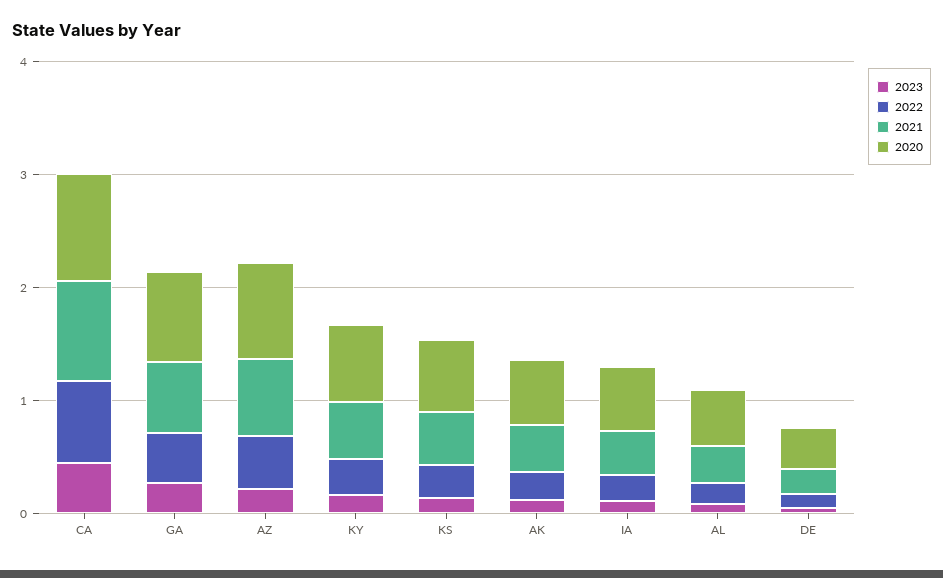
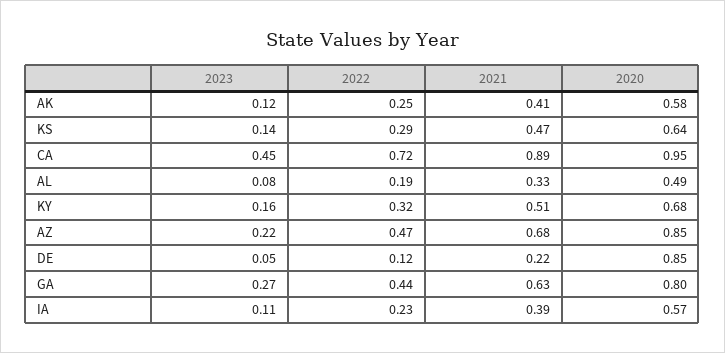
2020, DE: 0.4 -> 0.85

